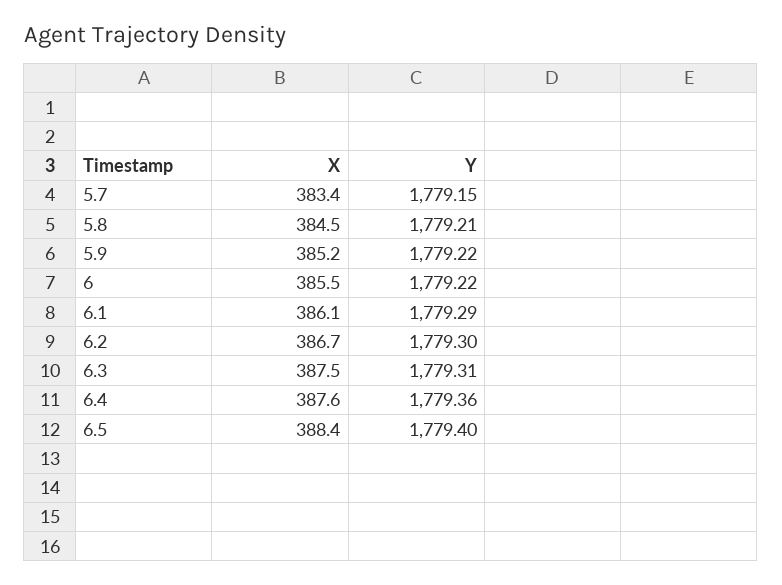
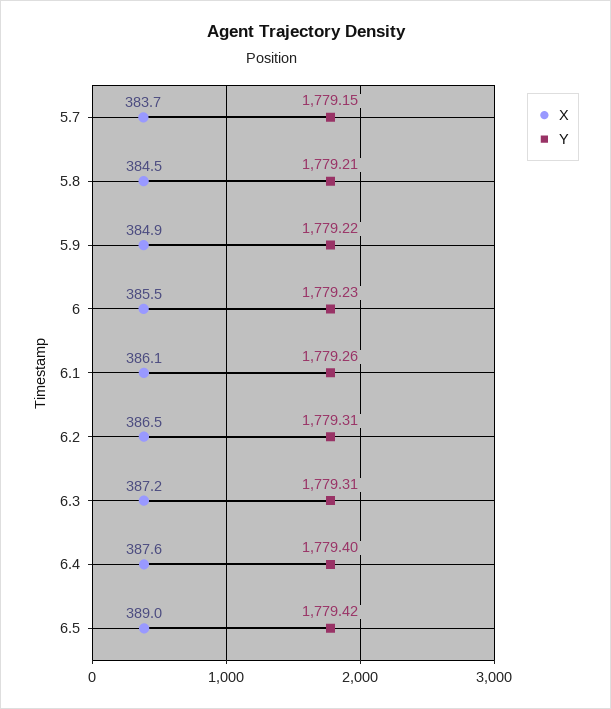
X, 5.7: 383.4 -> 383.7
X, 5.9: 385.2 -> 384.9
Y, 6: 1779.22 -> 1779.23
Y, 6.1: 1779.29 -> 1779.26
X, 6.2: 386.7 -> 386.5
Y, 6.2: 1779.3 -> 1779.31
X, 6.3: 387.5 -> 387.2
Y, 6.4: 1779.36 -> 1779.4
X, 6.5: 388.4 -> 389
Y, 6.5: 1779.4 -> 1779.42

